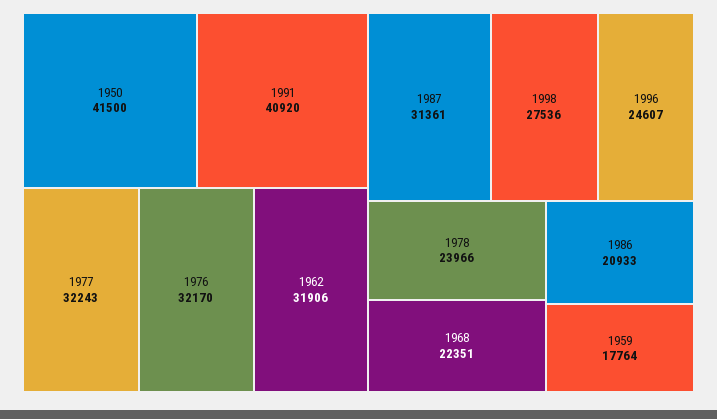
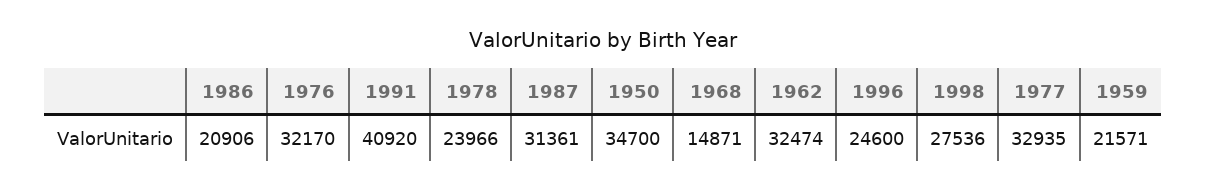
1950: 41500 -> 34700
1977: 32243 -> 32935
1962: 31906 -> 32474
1996: 24607 -> 24600
1968: 22351 -> 14871
1986: 20933 -> 20906
1959: 17764 -> 21571

